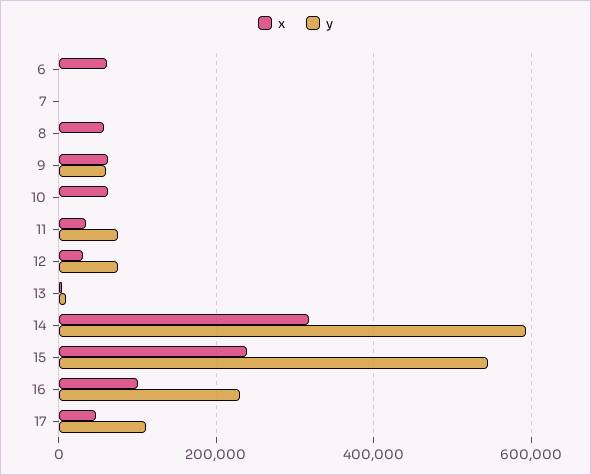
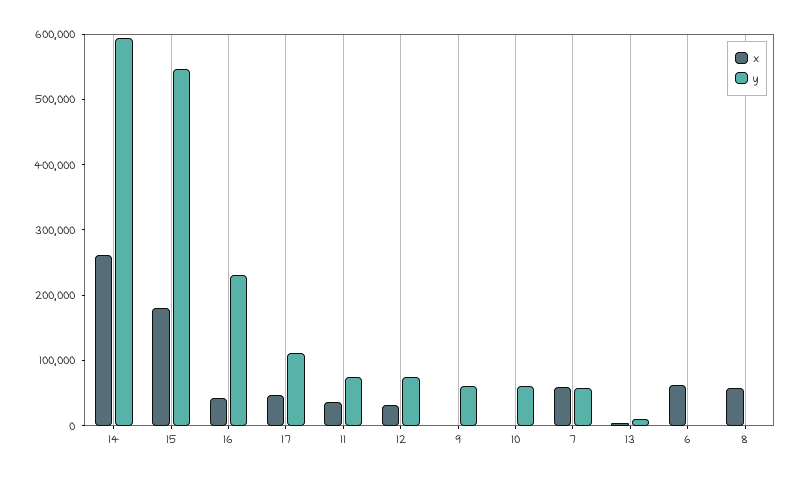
x, 7: 0 -> 60000
y, 7: 0 -> 60000
x, 9: 60000 -> 0
x, 10: 60000 -> 0
y, 10: 0 -> 60000
x, 14: 320000 -> 260000
x, 15: 240000 -> 180000
x, 16: 100000 -> 40000

